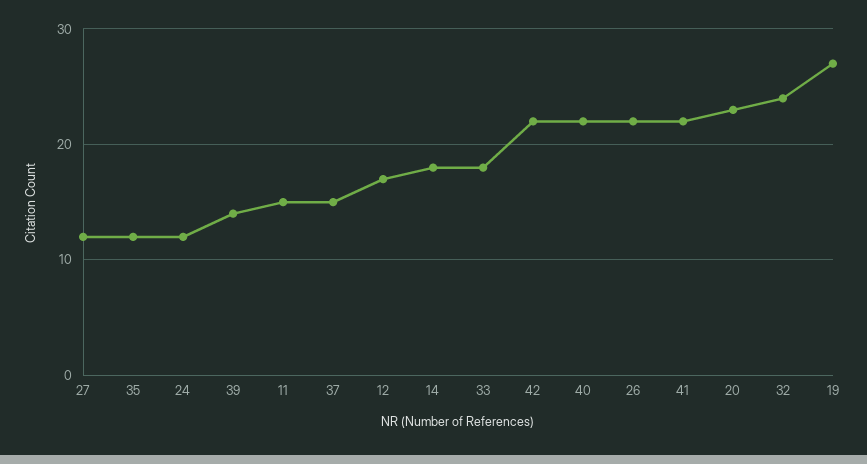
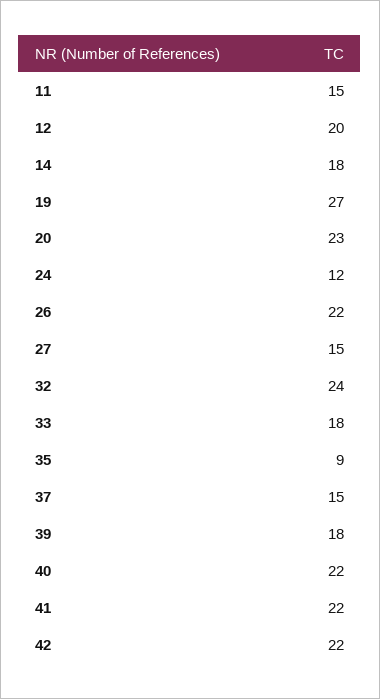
27: 12 -> 15
35: 12 -> 9
39: 14 -> 18
12: 17 -> 20

